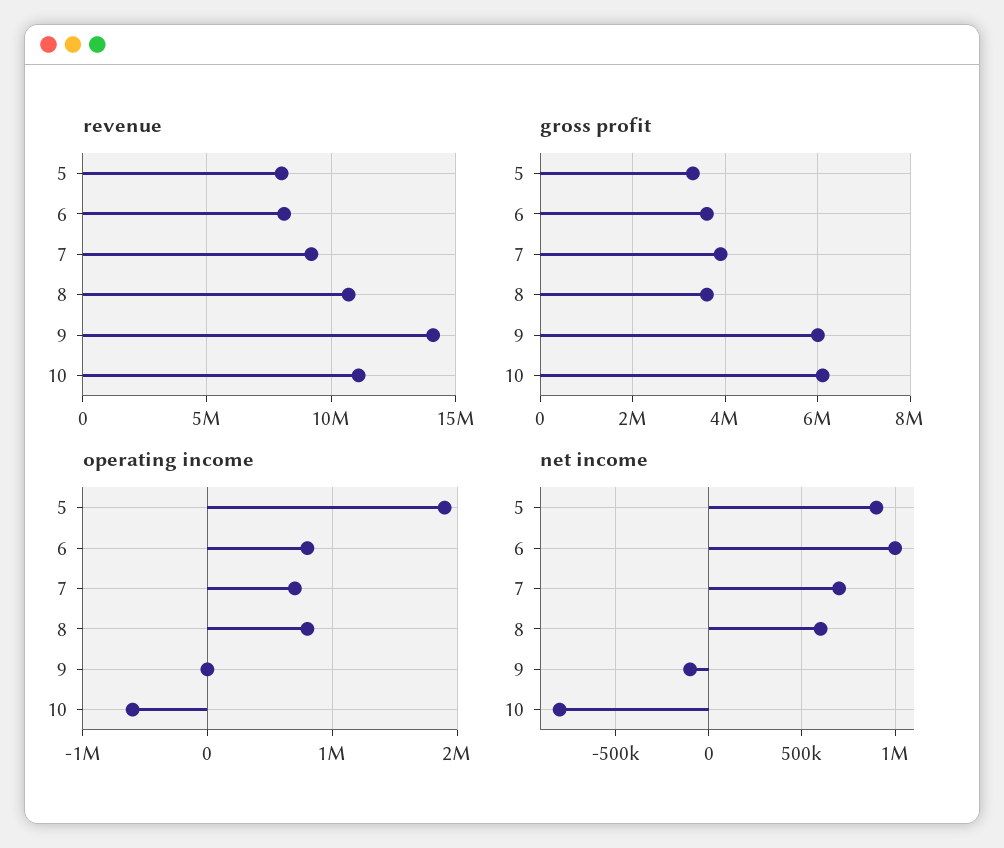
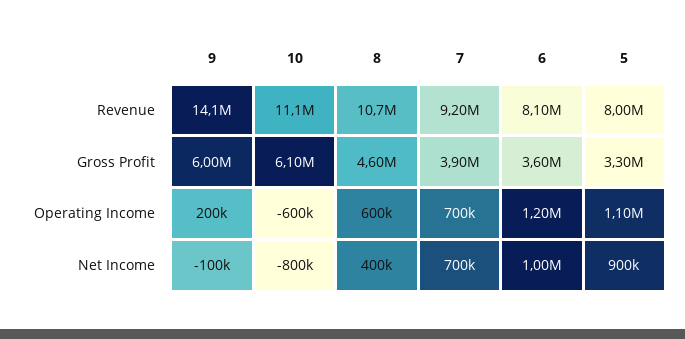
gross profit, 8: 3600000 -> 4600000
operating income, 5: 1900000 -> 1100000
operating income, 6: 800000 -> 1200000
operating income, 8: 800000 -> 600000
operating income, 9: 0 -> 200000
net income, 8: 600000 -> 400000

